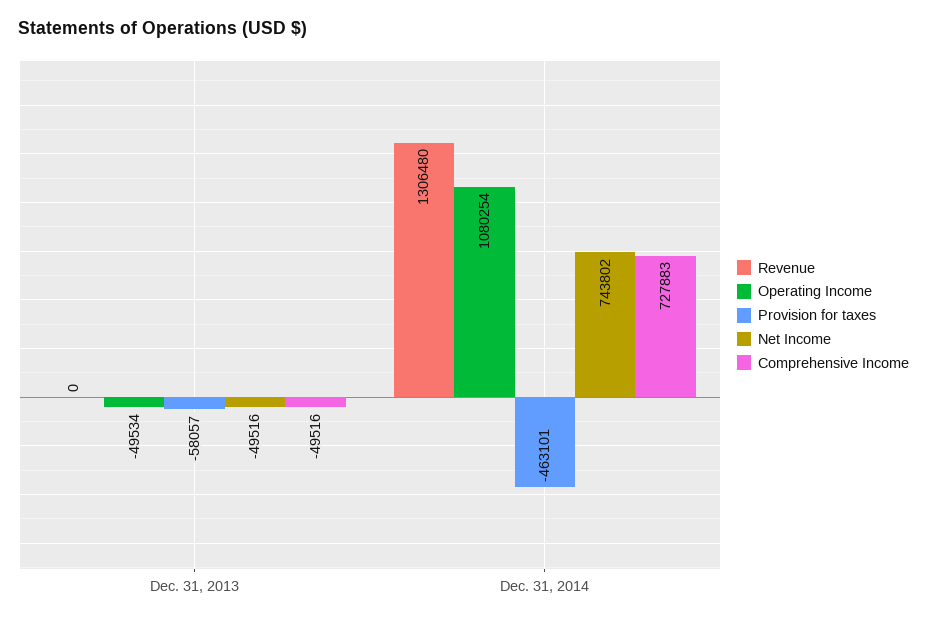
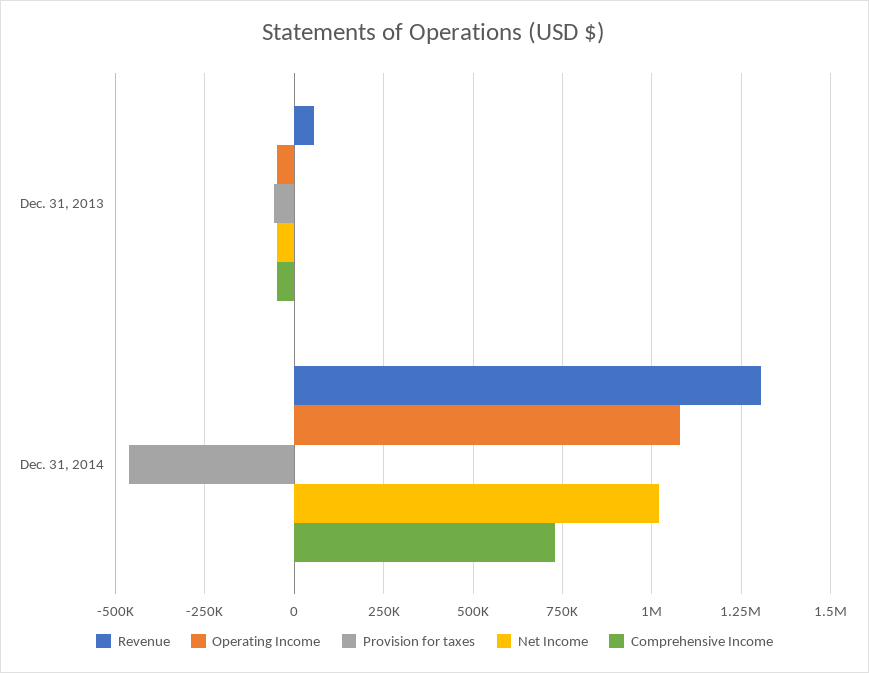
Revenue, Dec. 31, 2013: 0 -> 50000
Net Income, Dec. 31, 2014: 743802 -> 1025000

